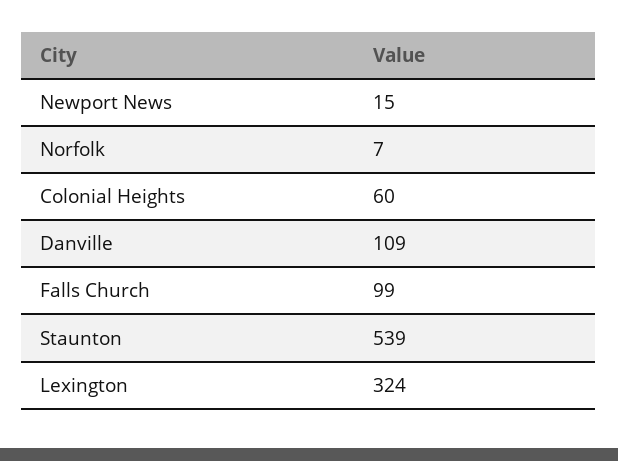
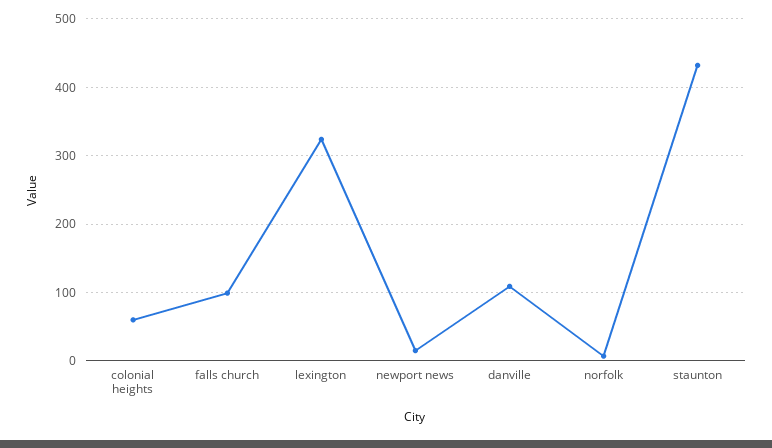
Staunton: 539 -> 430

